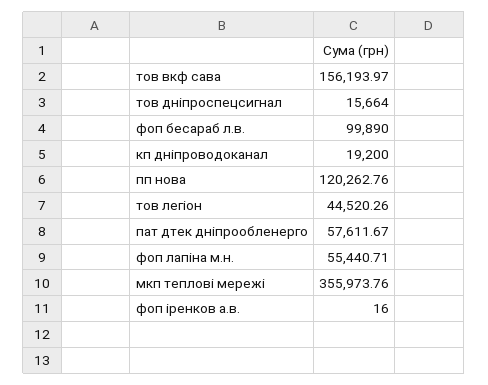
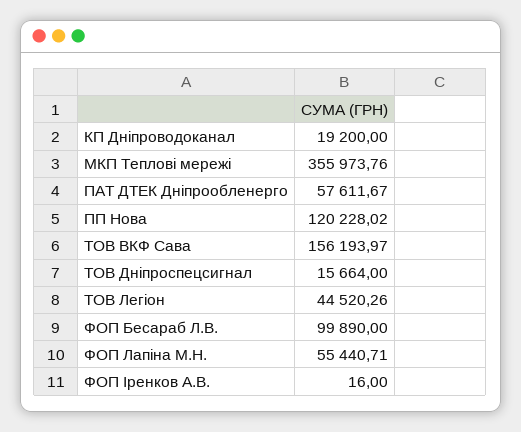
пп нова: 120262.76 -> 120228.02

